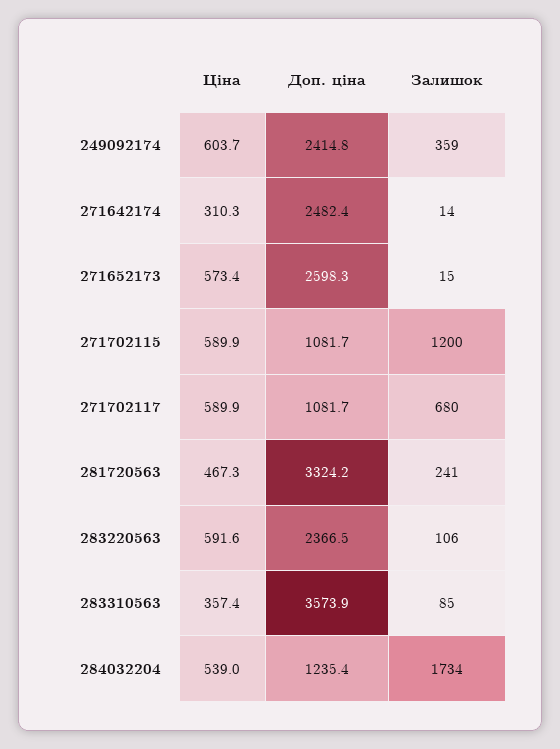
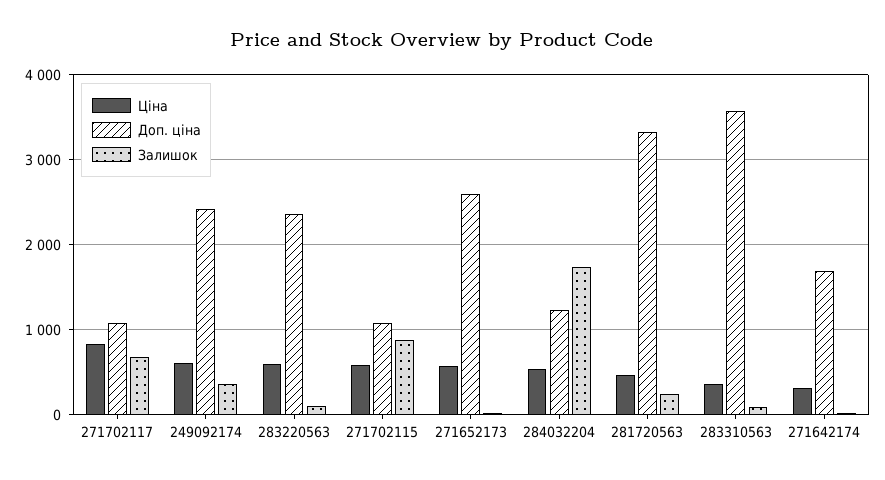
Доп. ціна, 271642174: 2482.4 -> 1700
Залишок, 271702115: 1200 -> 900
Ціна, 271702117: 589.9 -> 800

